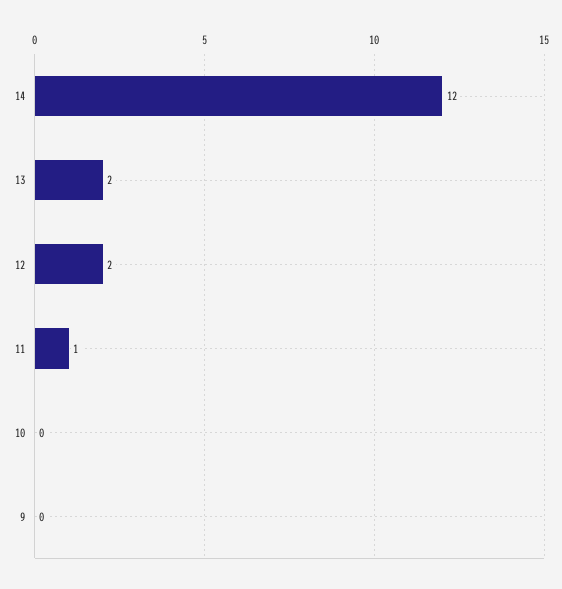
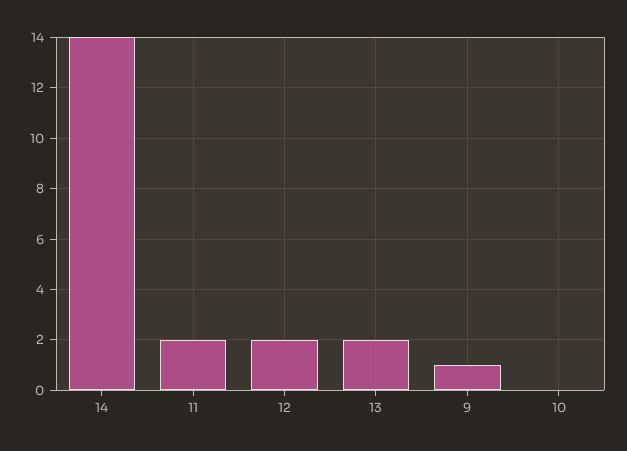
14: 12 -> 14
11: 1 -> 2
9: 0 -> 1

